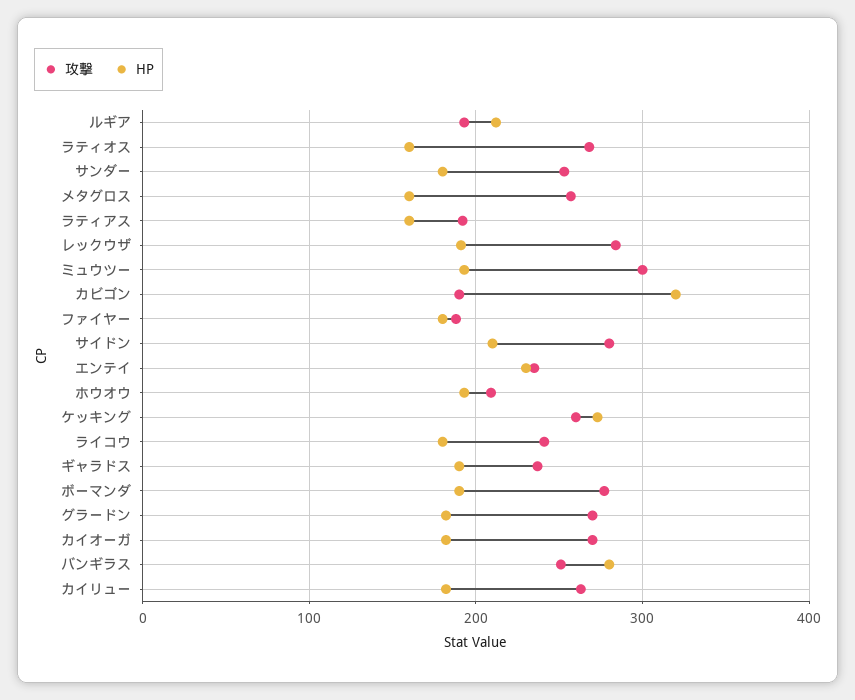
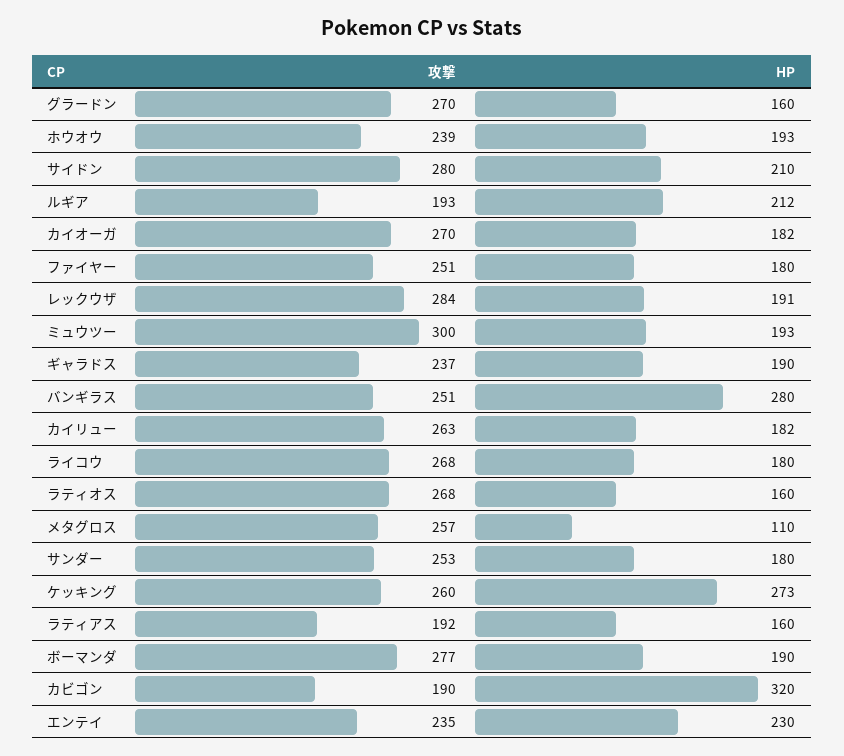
HP, メタグロス: 160 -> 110
攻撃, ファイヤー: 190 -> 251
攻撃, ホウオウ: 210 -> 239
攻撃, ライコウ: 240 -> 268
HP, グラードン: 180 -> 160

